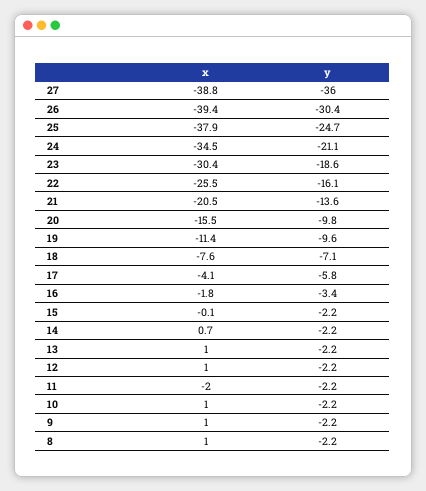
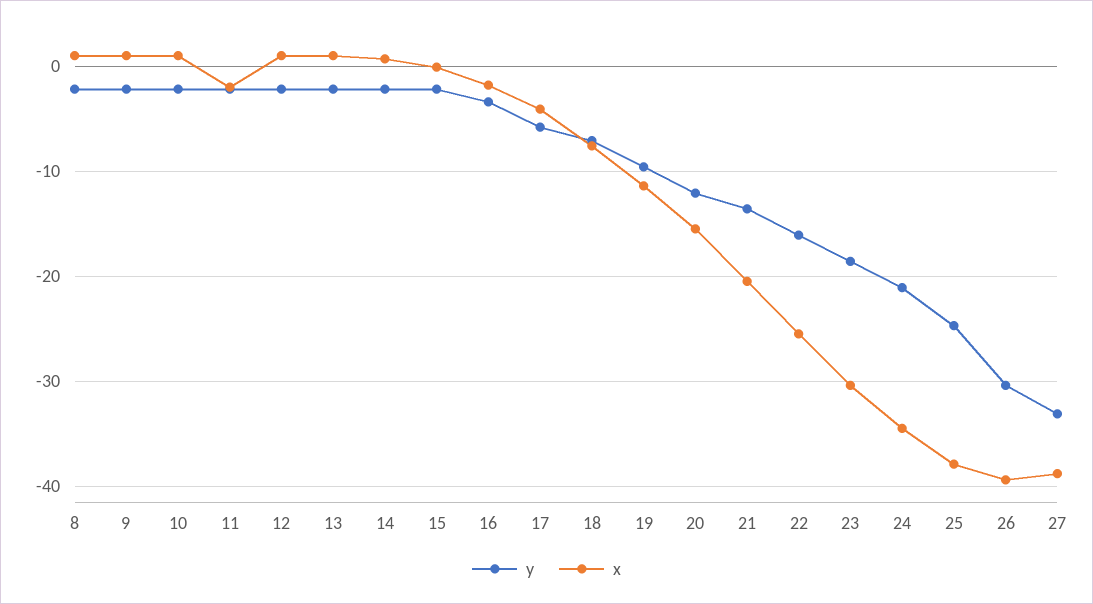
y, 27: -36 -> -33
y, 20: -9.8 -> -12

